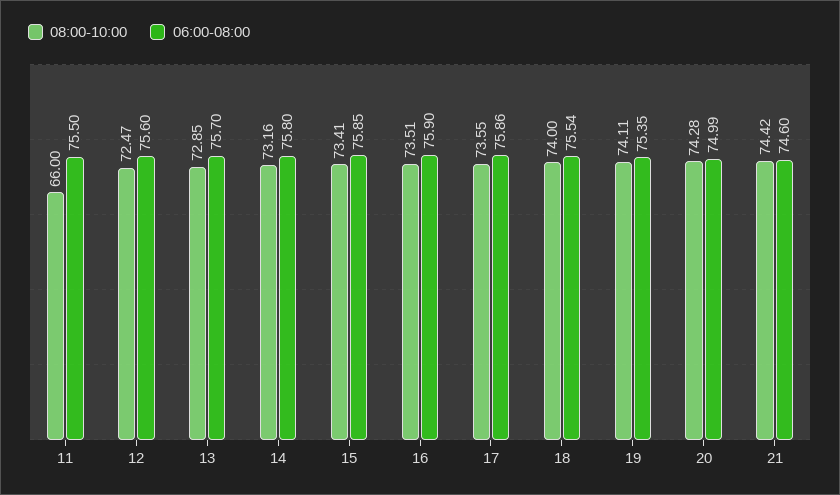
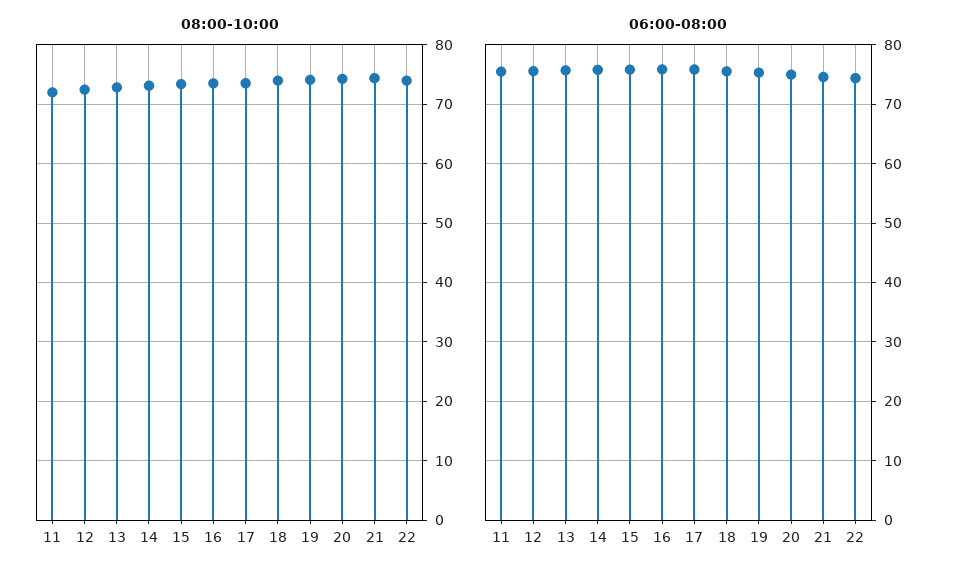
08:00-10:00, 11: 66 -> 72
08:00-10:00, 22: none -> 74
06:00-08:00, 22: none -> 74

